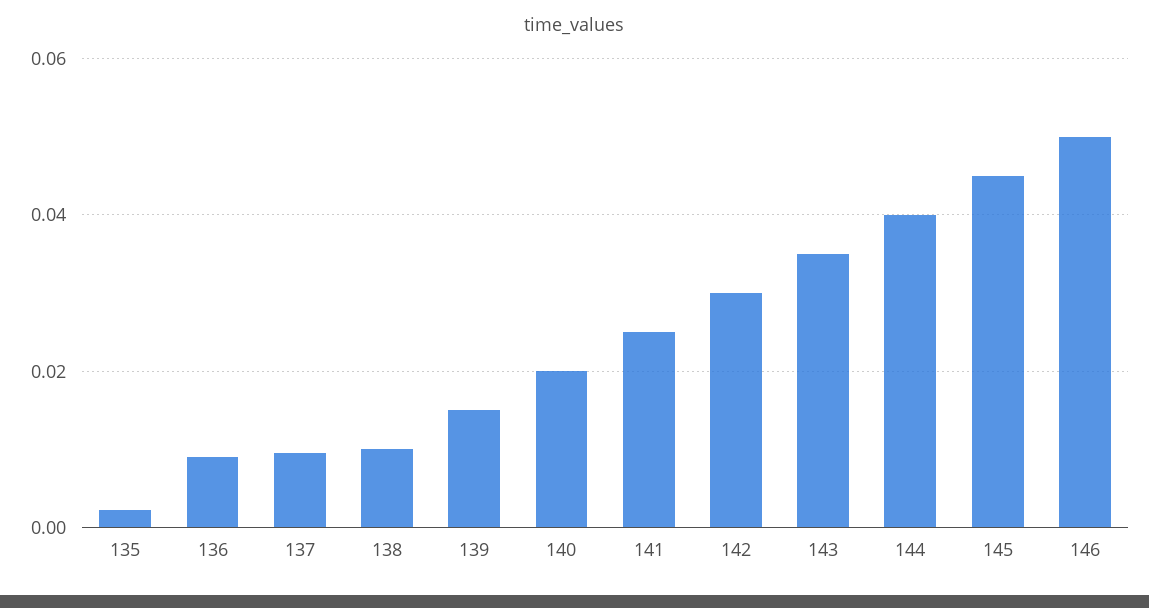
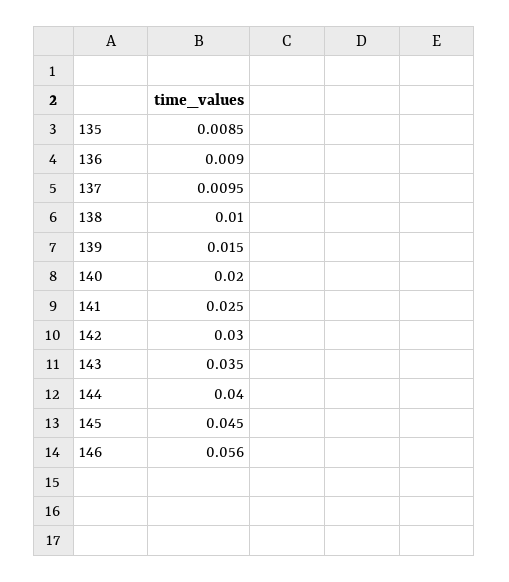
135: 0.002 -> 0.0085
146: 0.05 -> 0.056

